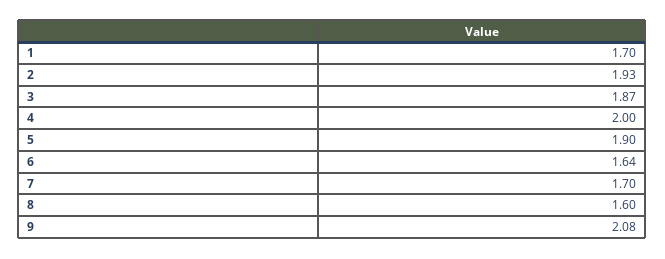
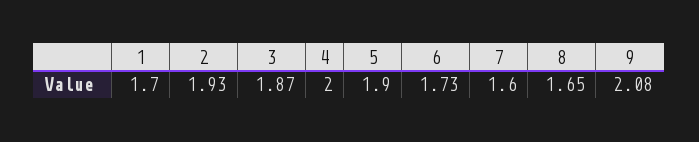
6: 1.64 -> 1.73
7: 1.7 -> 1.6
8: 1.6 -> 1.65

